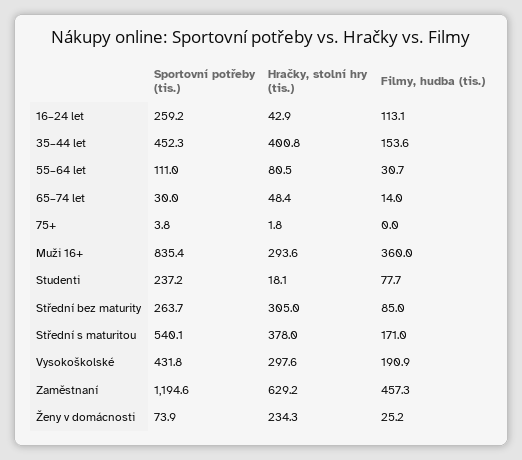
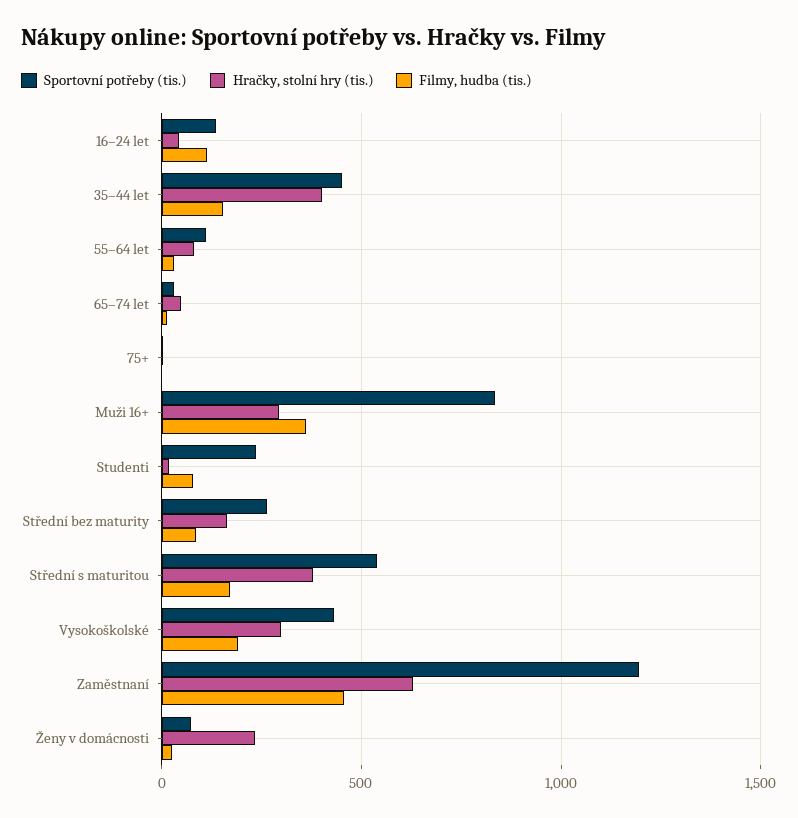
Sportovní potřeby (tis.), 16–24 let: 259.2 -> 150
Hračky, stolní hry (tis.), Střední bez maturity: 305 -> 150

